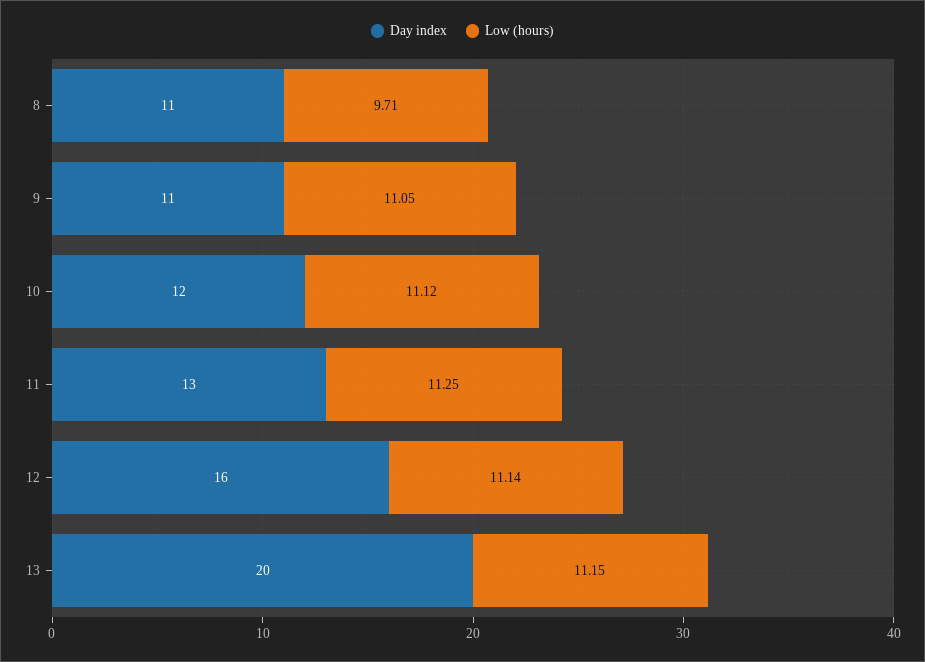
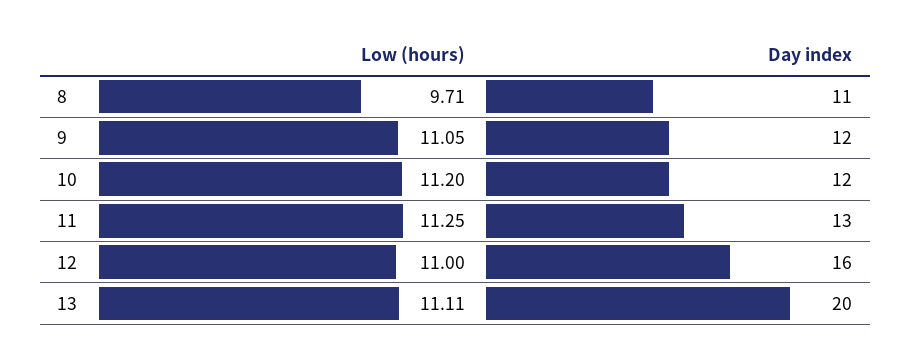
Day index, 9: 11 -> 12
Low (hours), 10: 11.12 -> 11.2
Low (hours), 12: 11.14 -> 11
Low (hours), 13: 11.15 -> 11.11

